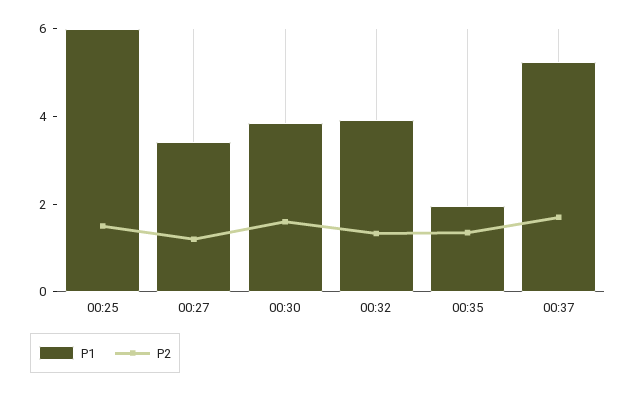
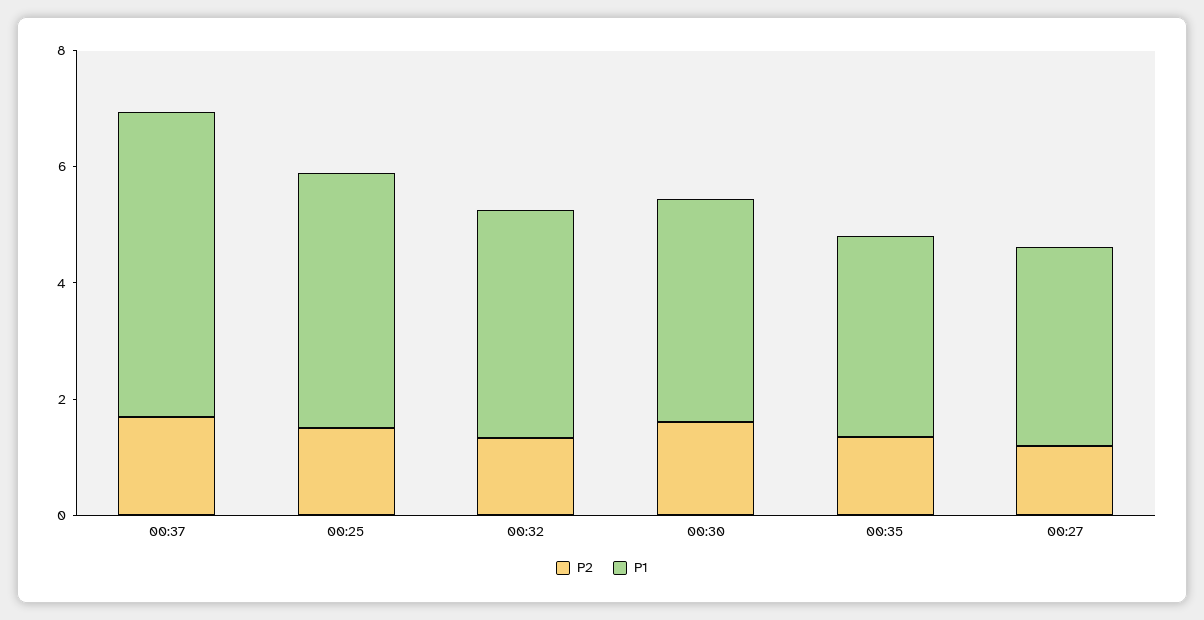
P1, 00:25: 6 -> 4.5
P1, 00:35: 2 -> 3.5

